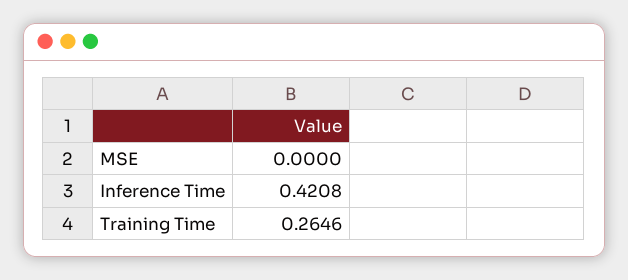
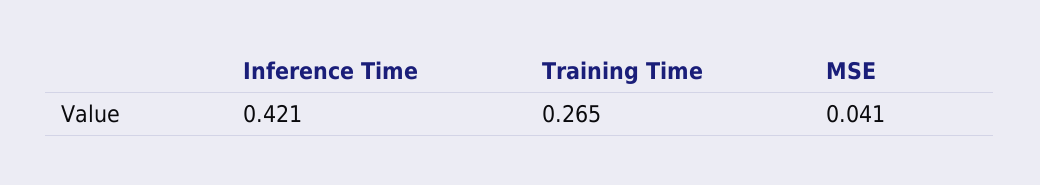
MSE: 0 -> 0.041

